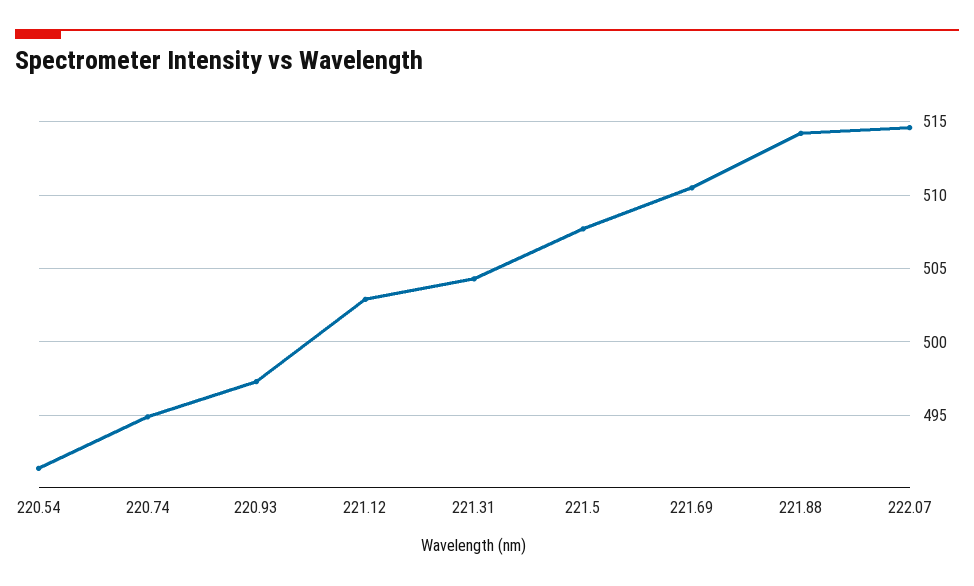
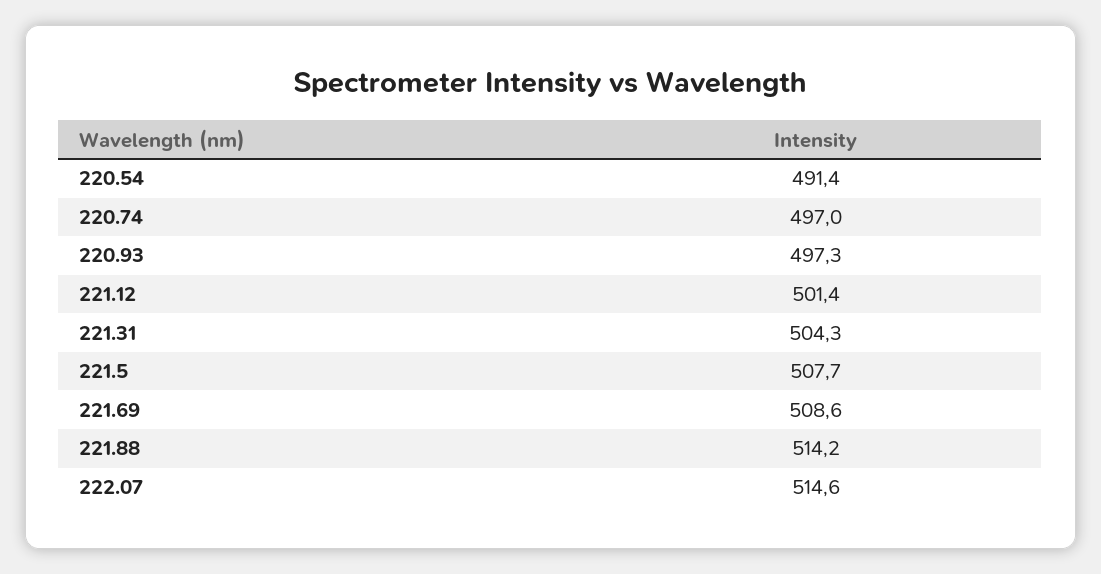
220.74: 495 -> 497
221.12: 503 -> 501.4
221.69: 510.5 -> 508.6

